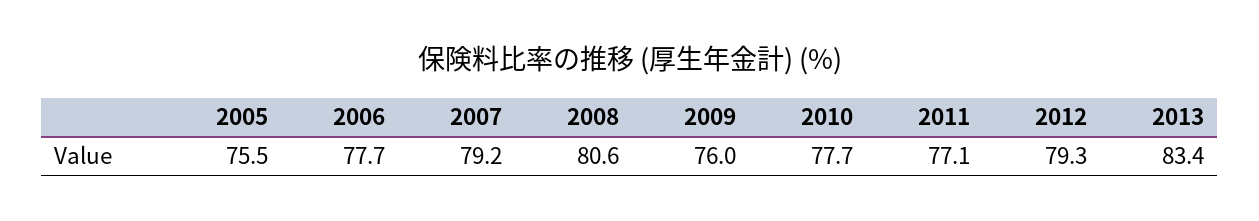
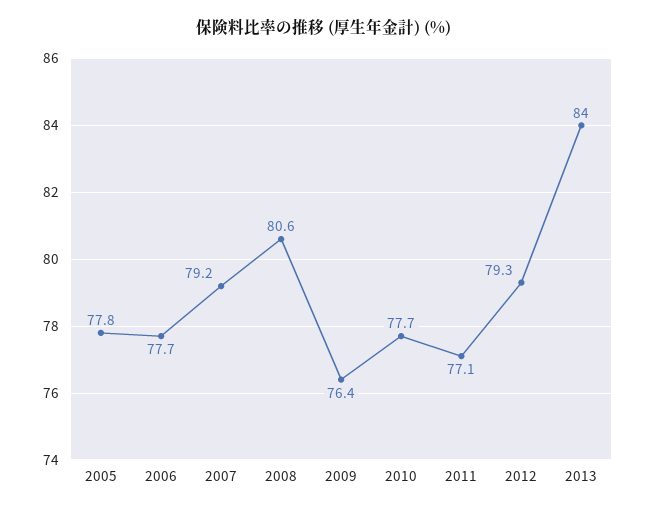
2005: 75.5 -> 77.8
2009: 76 -> 76.4
2013: 83.4 -> 84

